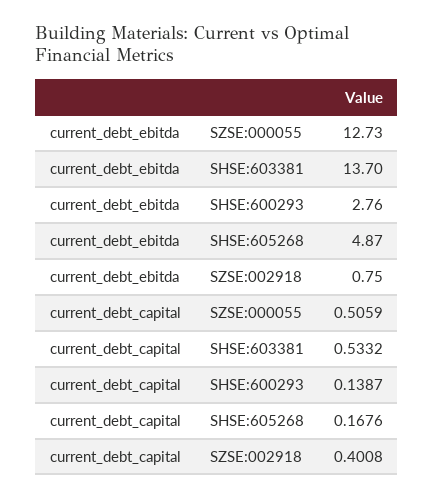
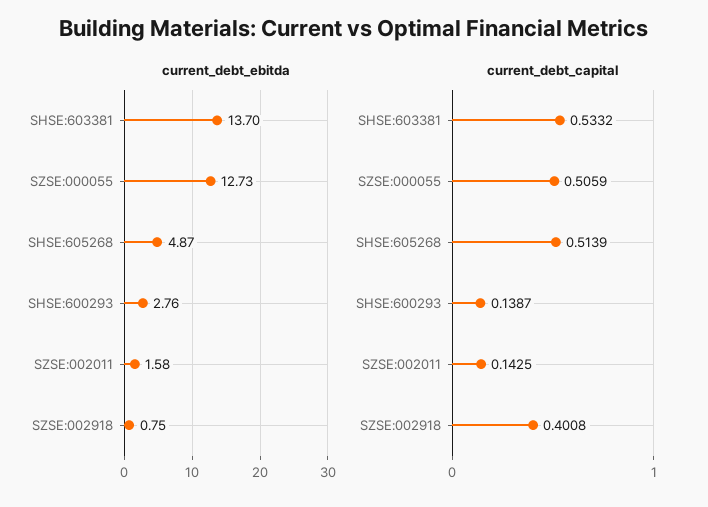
current_debt_capital, SHSE:605268: 0.1676 -> 0.5139
current_debt_ebitda, SZSE:002011: none -> 1.58
current_debt_capital, SZSE:002011: none -> 0.1425

